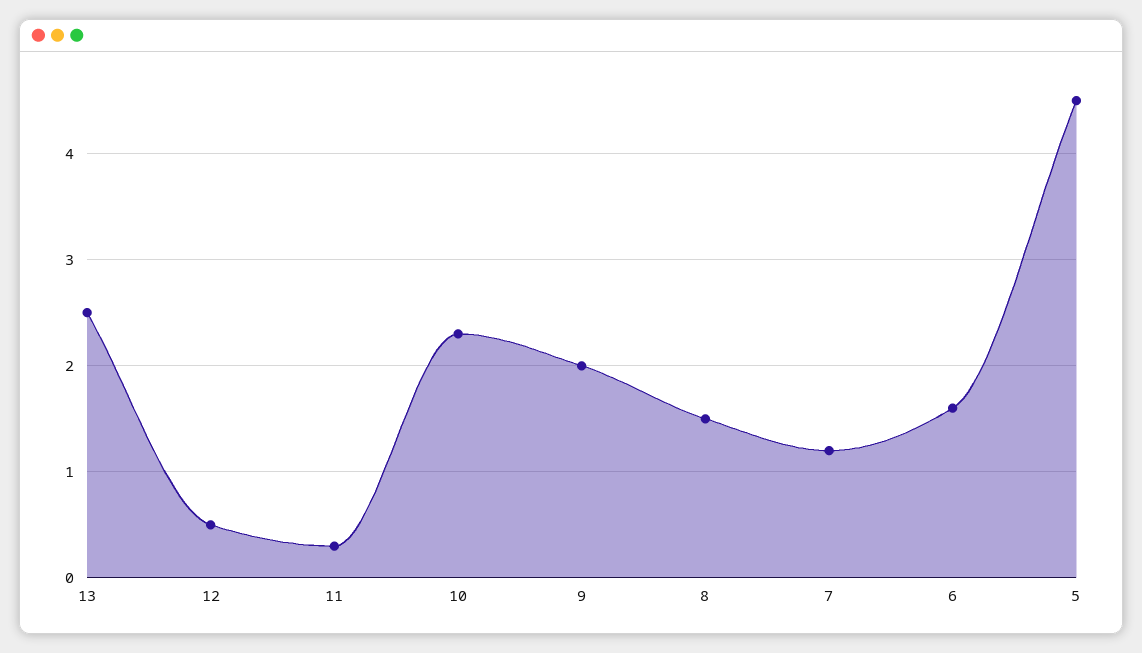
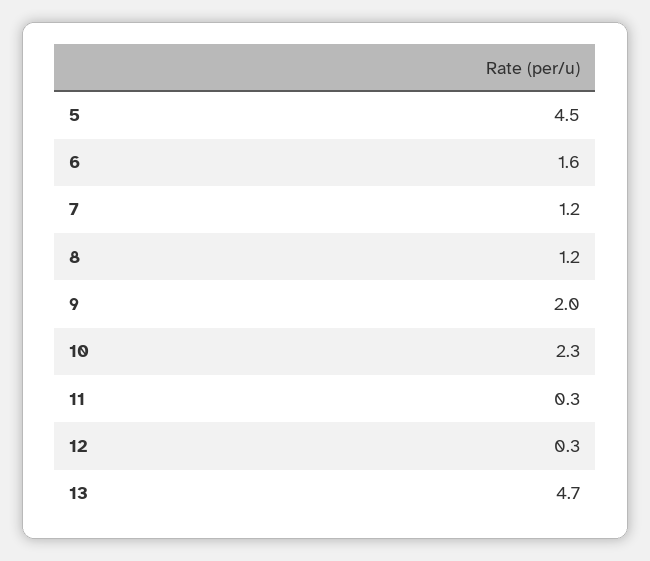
13: 2.5 -> 4.7
12: 0.5 -> 0.3
8: 1.5 -> 1.2

